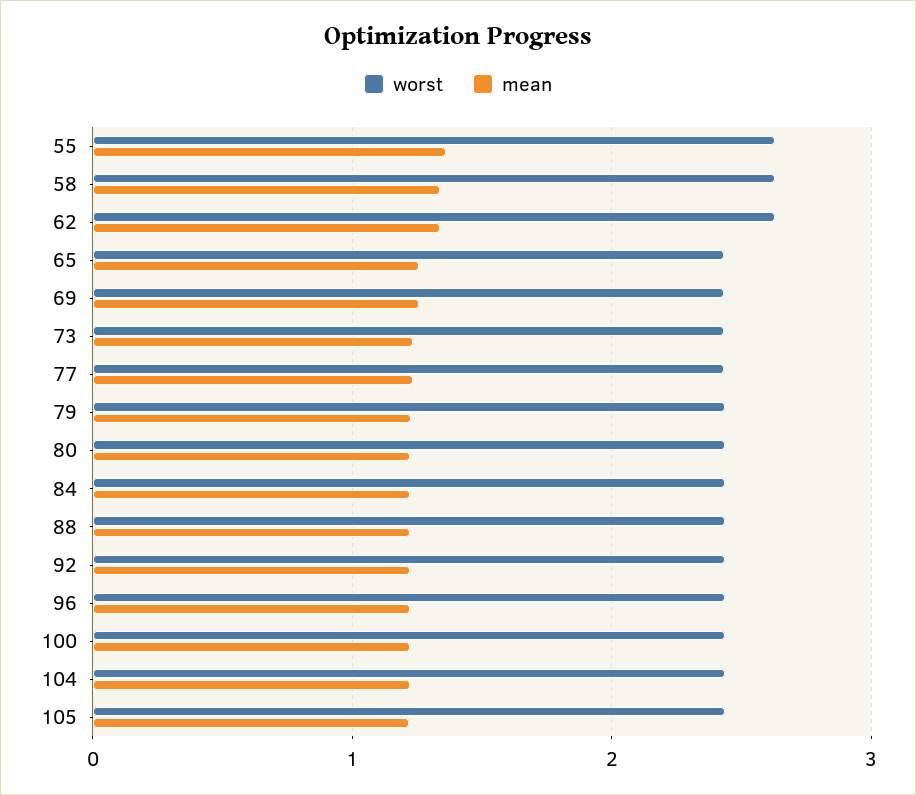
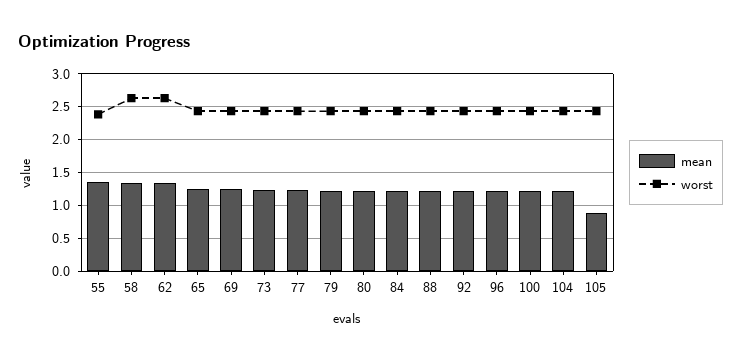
worst, 55: 2.6 -> 2.4
mean, 105: 1.2 -> 0.9

